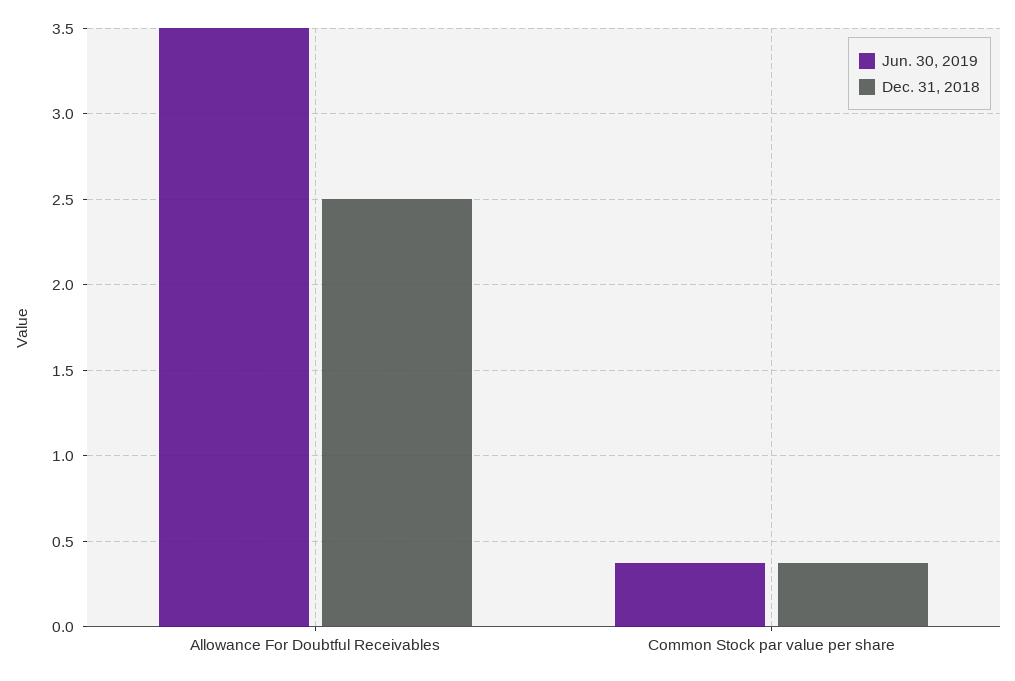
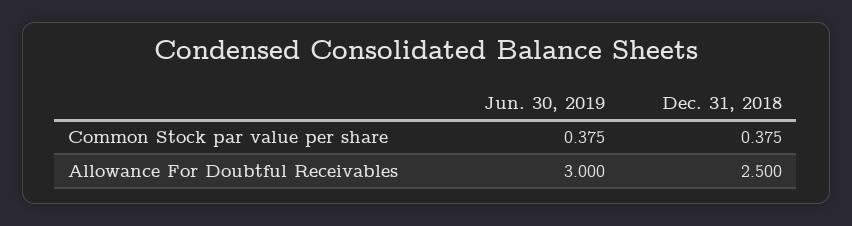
Jun. 30, 2019, Allowance For Doubtful Receivables: 3.5 -> 3

